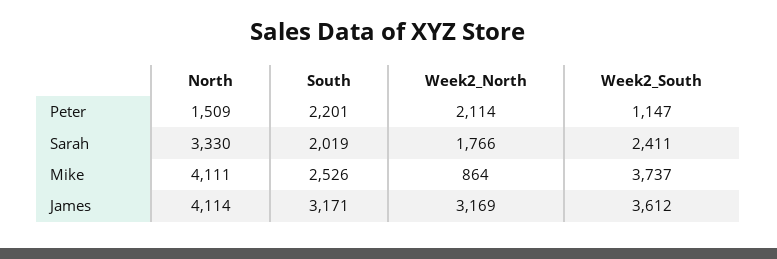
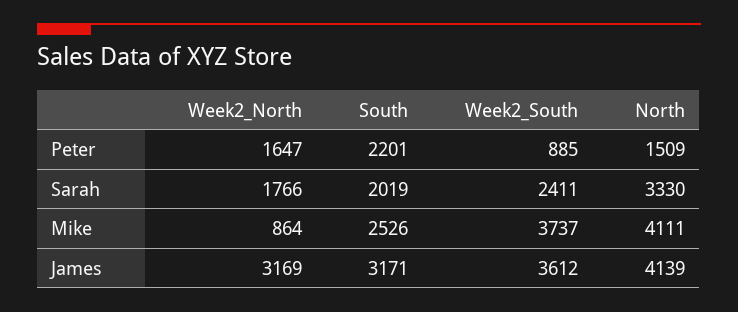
Week2_North, Peter: 2114 -> 1647
Week2_South, Peter: 1147 -> 885
North, James: 4114 -> 4139

